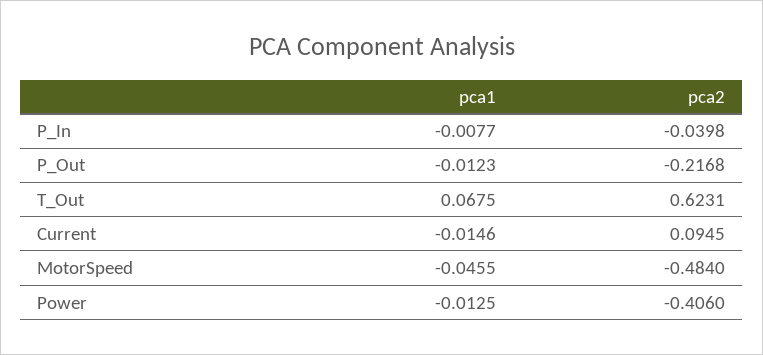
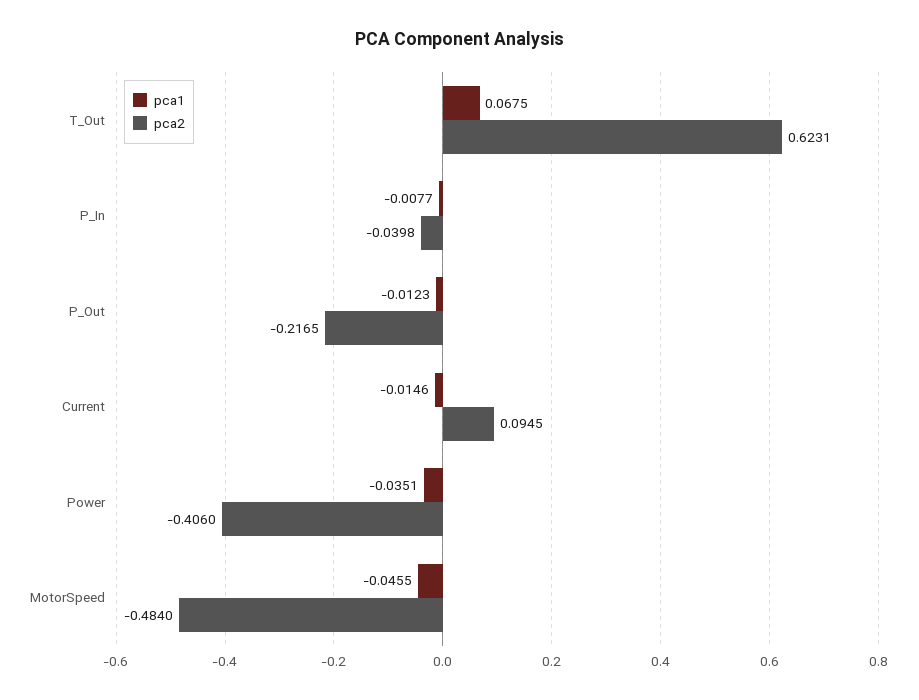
pca2, P_Out: -0.2168 -> -0.2165
pca1, Power: -0.0125 -> -0.0351

